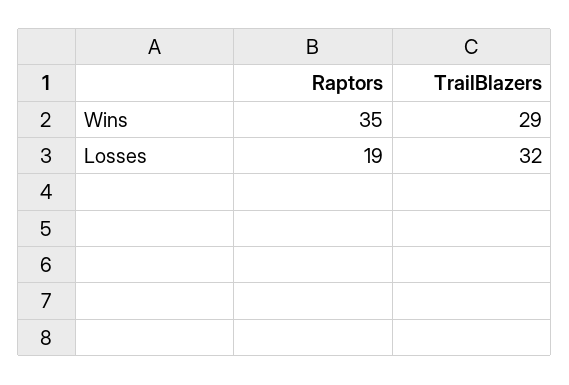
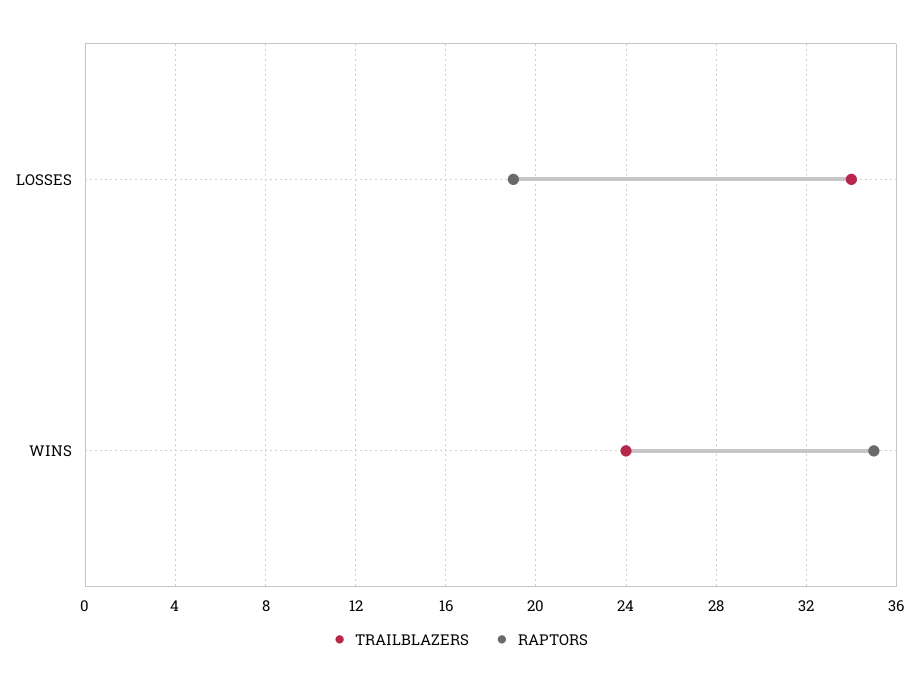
TrailBlazers, Wins: 29 -> 24
TrailBlazers, Losses: 32 -> 34

